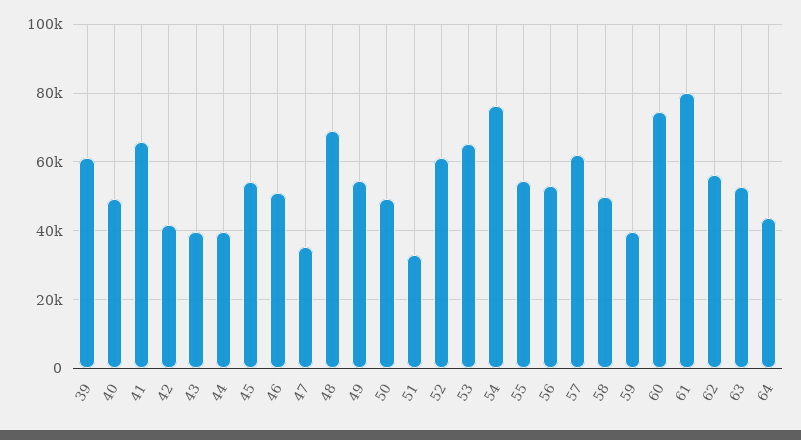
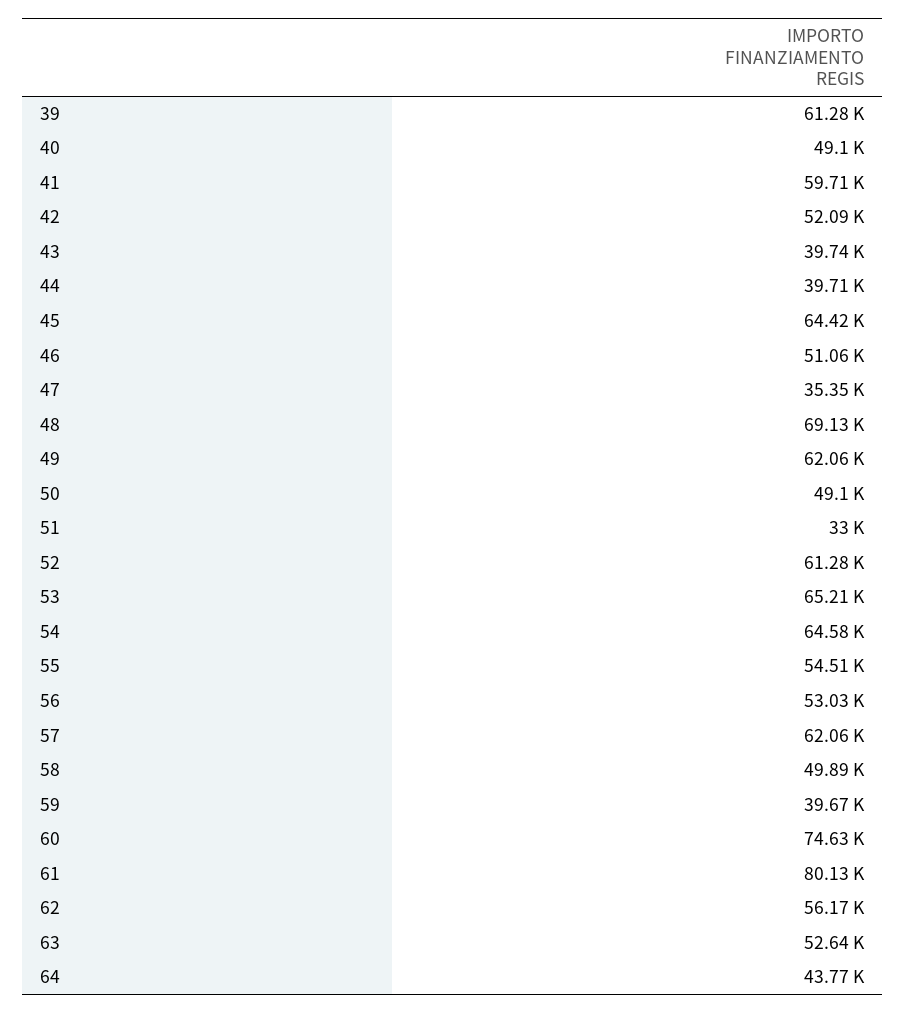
41: 66000 -> 59710
42: 42000 -> 52090
45: 54000 -> 64420
49: 54000 -> 62060
54: 76000 -> 64580

